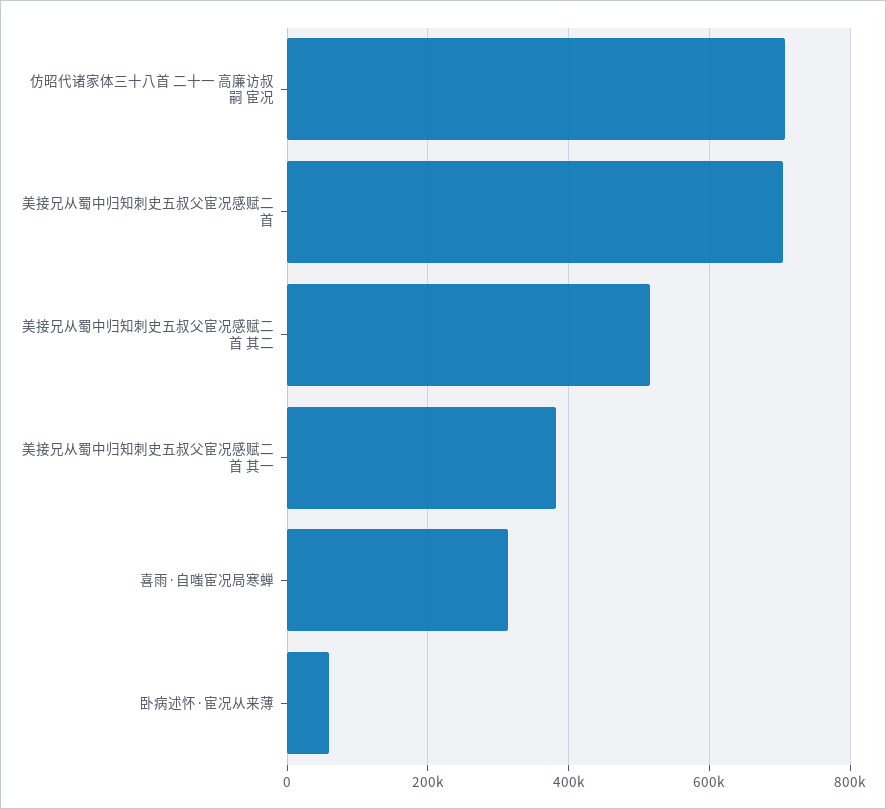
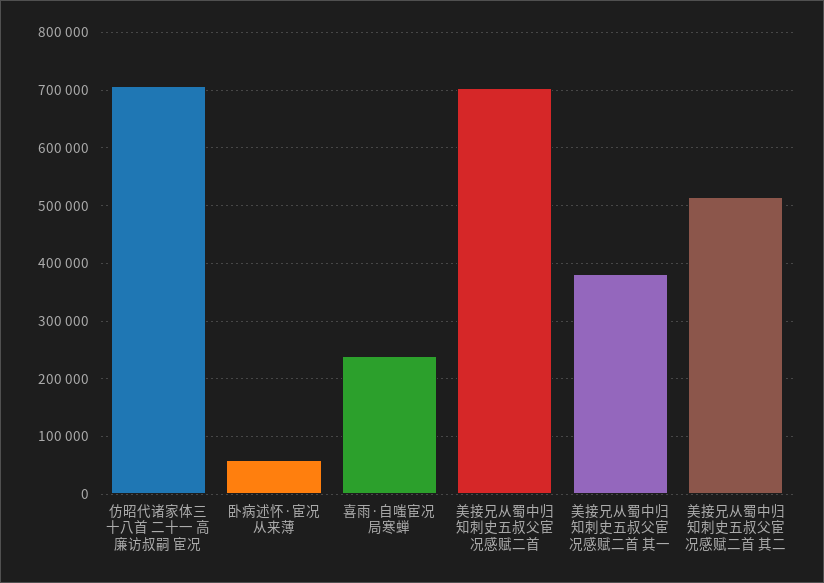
喜雨·自嗤宦况局寒蝉: 320000 -> 240000

